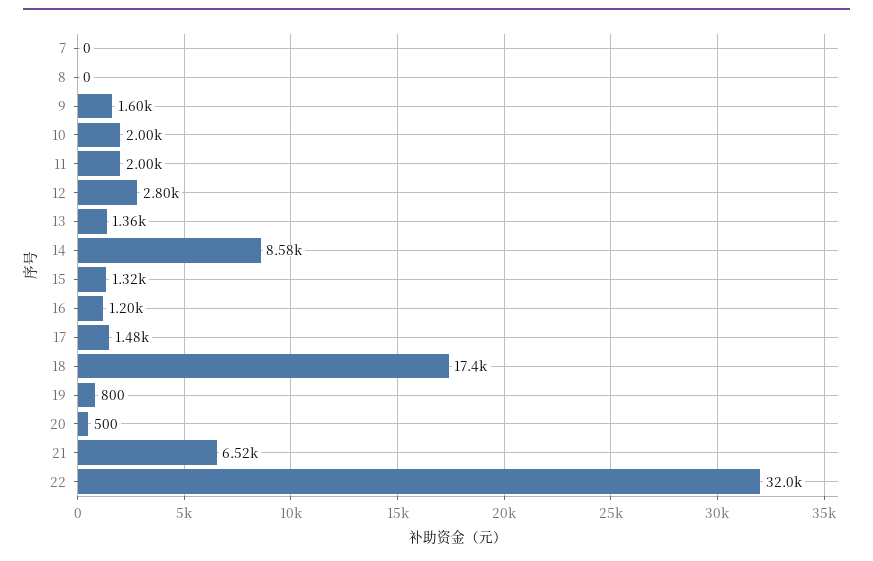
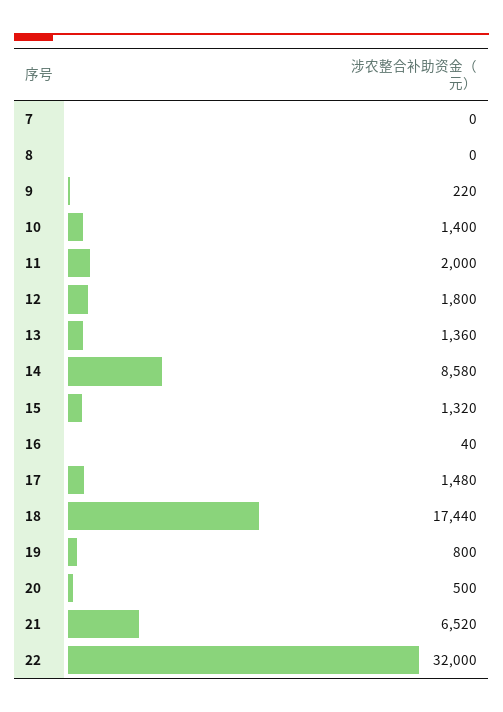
9: 1600 -> 220
10: 2000 -> 1400
12: 2800 -> 1800
16: 1200 -> 40

